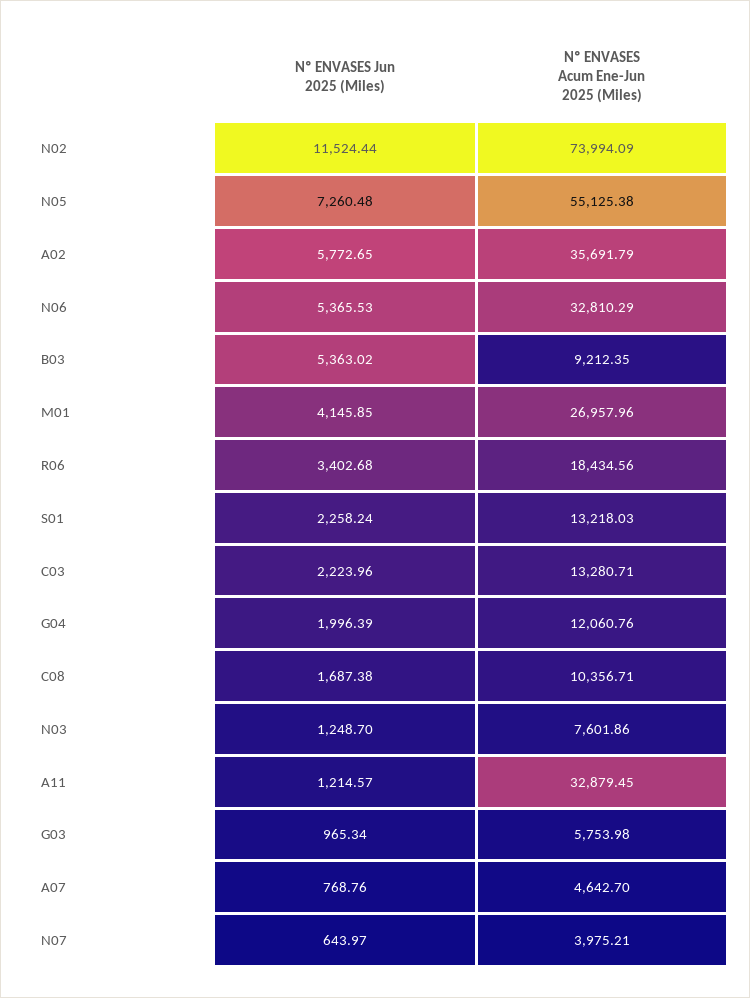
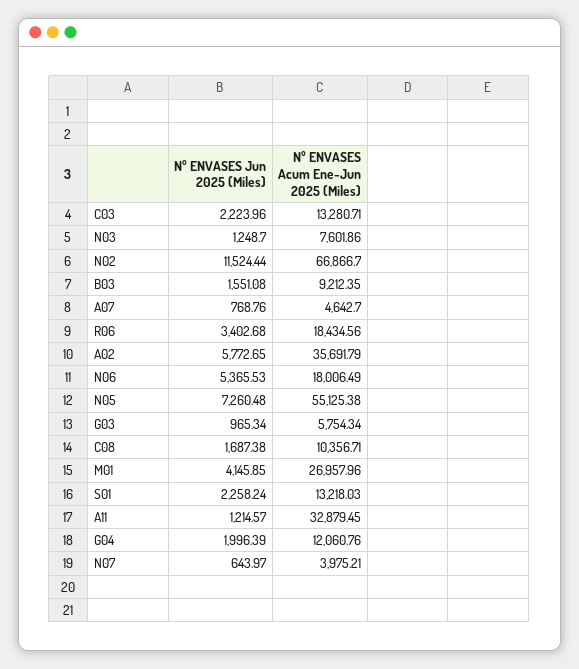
Nº ENVASES Acum Ene-Jun 2025 (Miles), N02: 73994.09 -> 66866.7
Nº ENVASES Acum Ene-Jun 2025 (Miles), N06: 32810.29 -> 18006.49
Nº ENVASES Jun 2025 (Miles), B03: 5363.02 -> 1551.08
Nº ENVASES Acum Ene-Jun 2025 (Miles), G03: 5753.98 -> 5754.34

